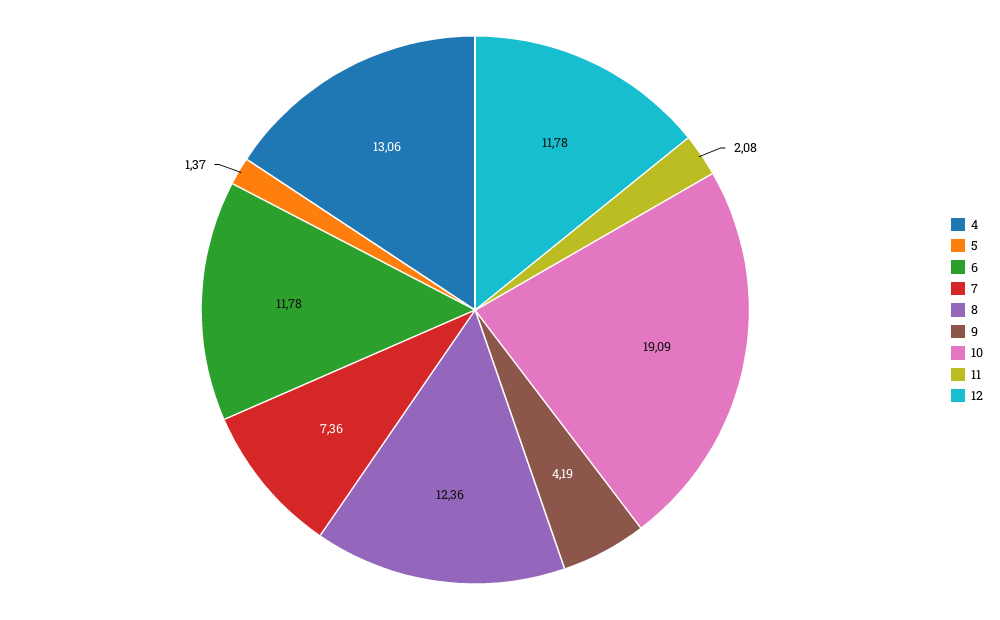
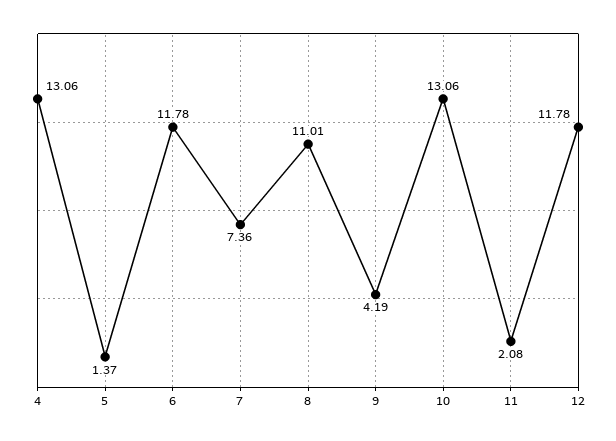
8: 12.36 -> 11.01
10: 19.09 -> 13.06

